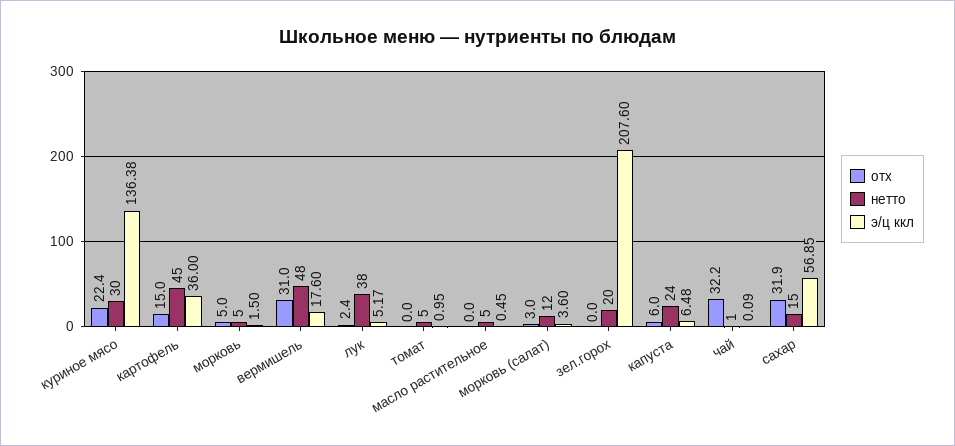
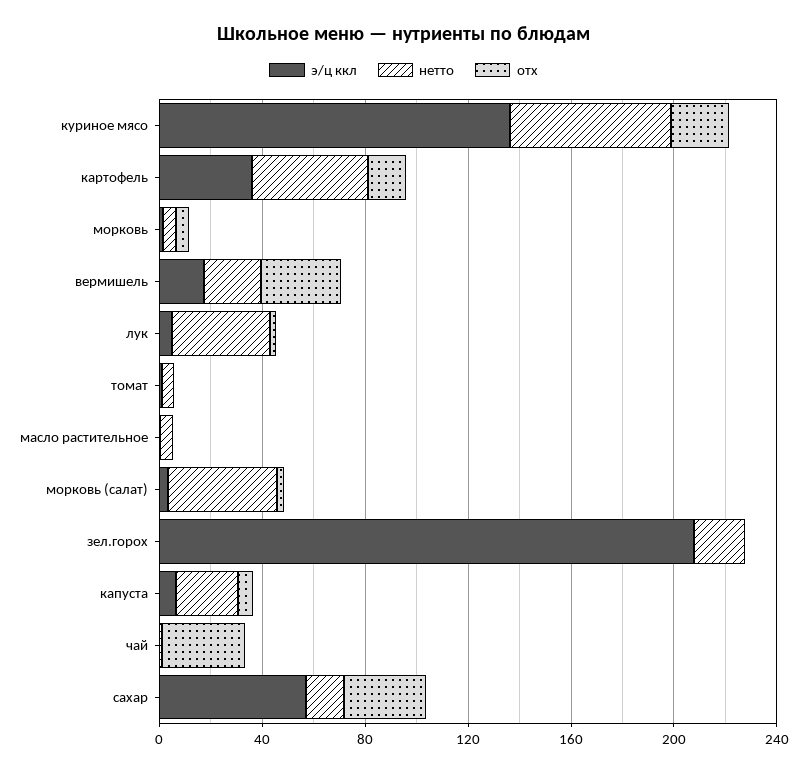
нетто, куриное мясо: 30 -> 60
нетто, вермишель: 48 -> 20
нетто, морковь (салат): 12 -> 40

